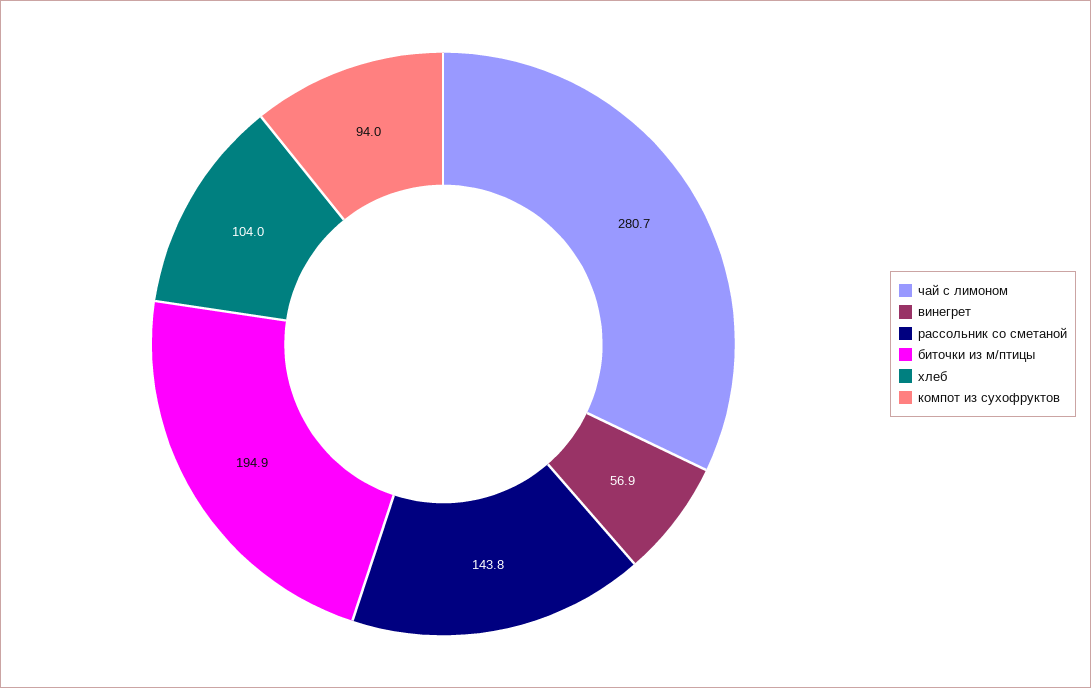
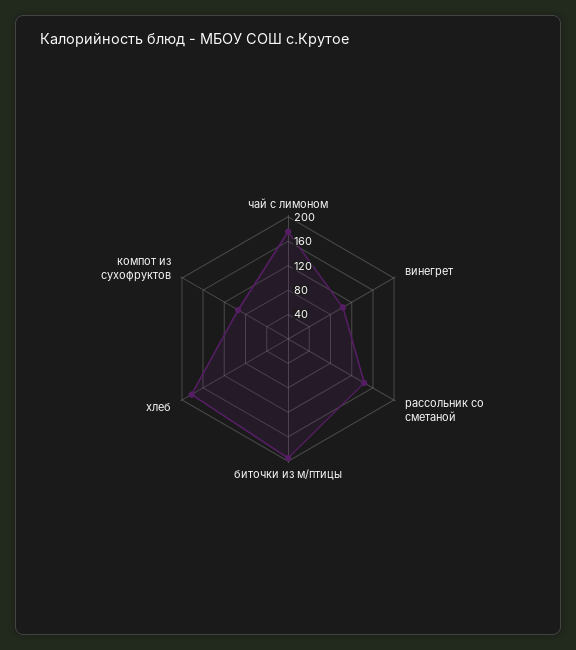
чай с лимоном: 280.7 -> 180
винегрет: 56.9 -> 100
хлеб: 104 -> 180

